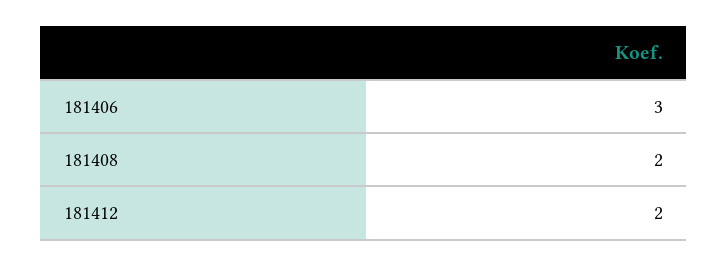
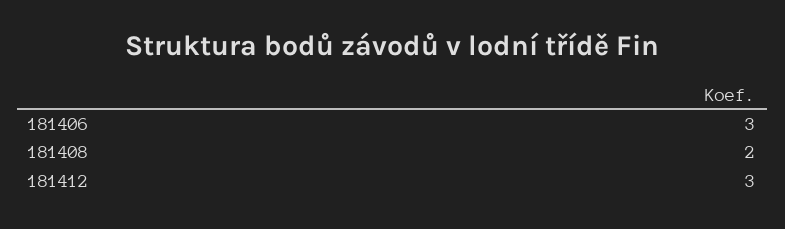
181412: 2 -> 3

